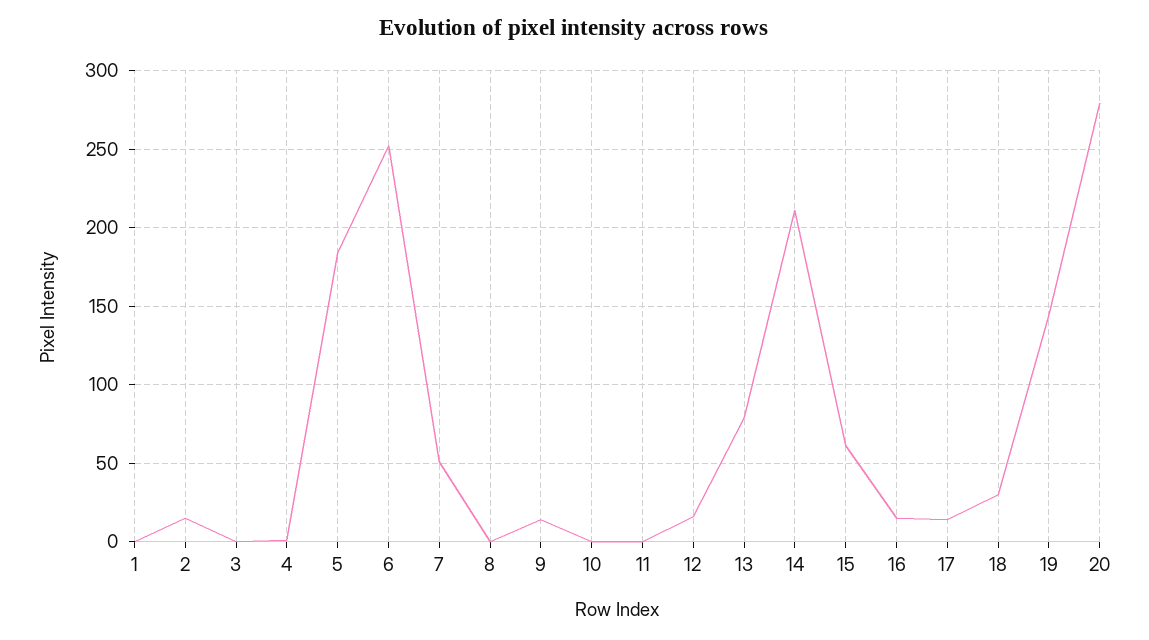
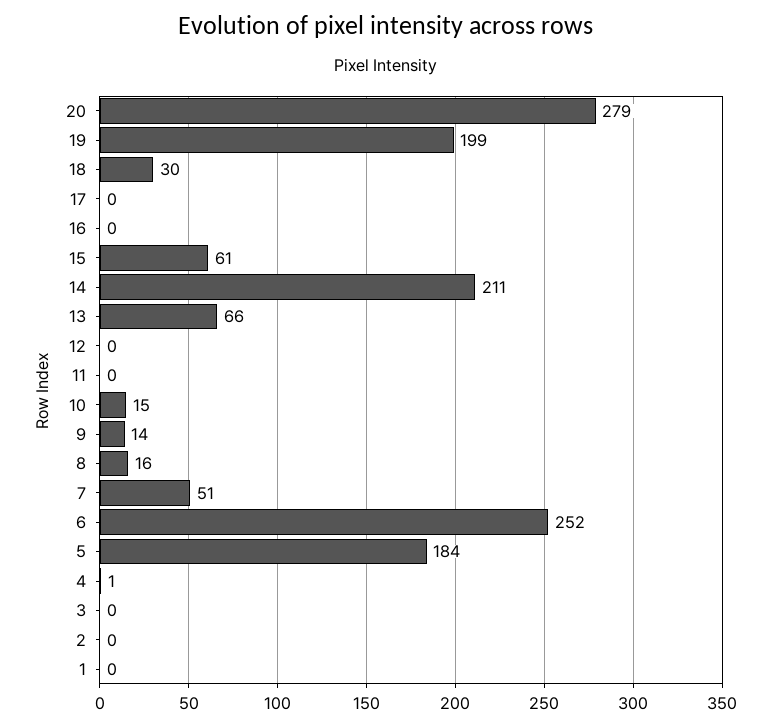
2: 15 -> 0
8: 0 -> 16
10: 0 -> 15
12: 15 -> 0
13: 80 -> 66
16: 15 -> 0
17: 15 -> 0
19: 145 -> 199

